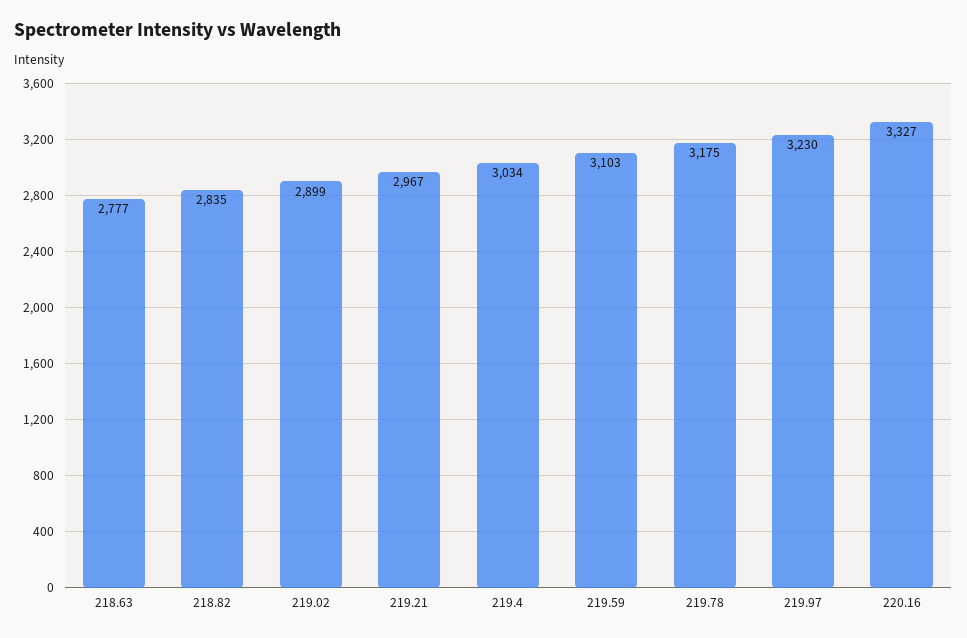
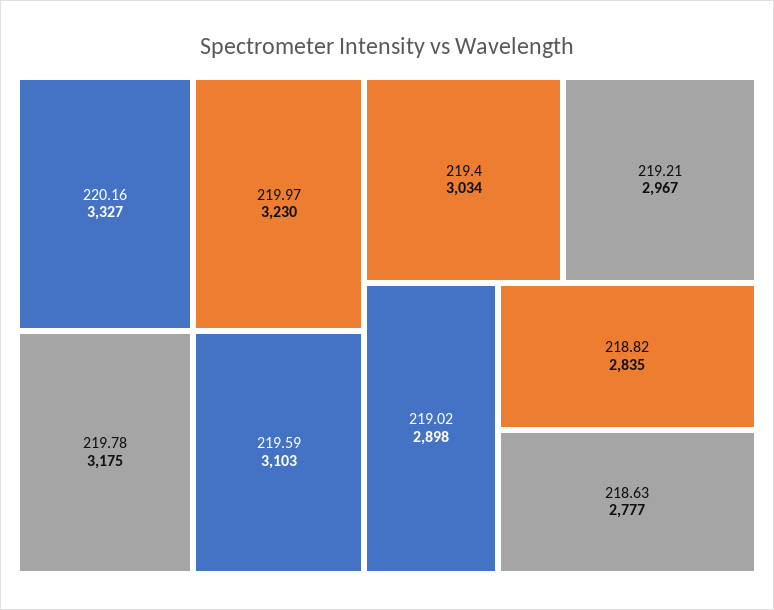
219.02: 2899 -> 2898

